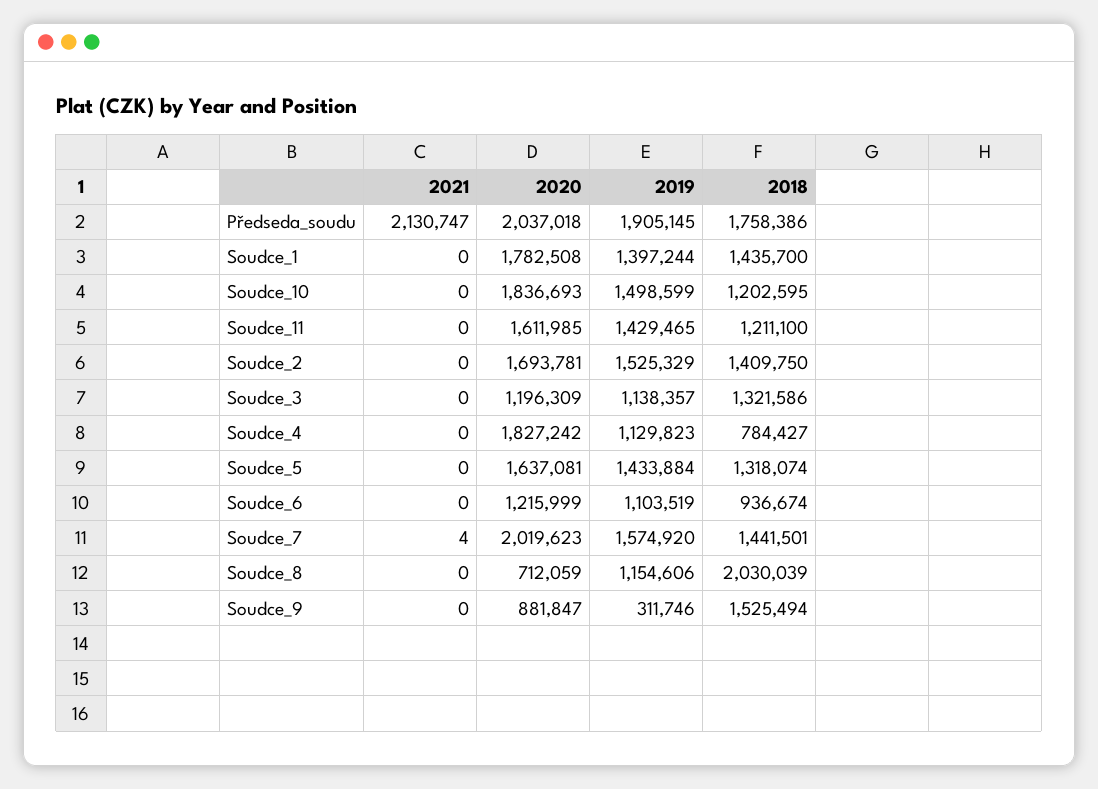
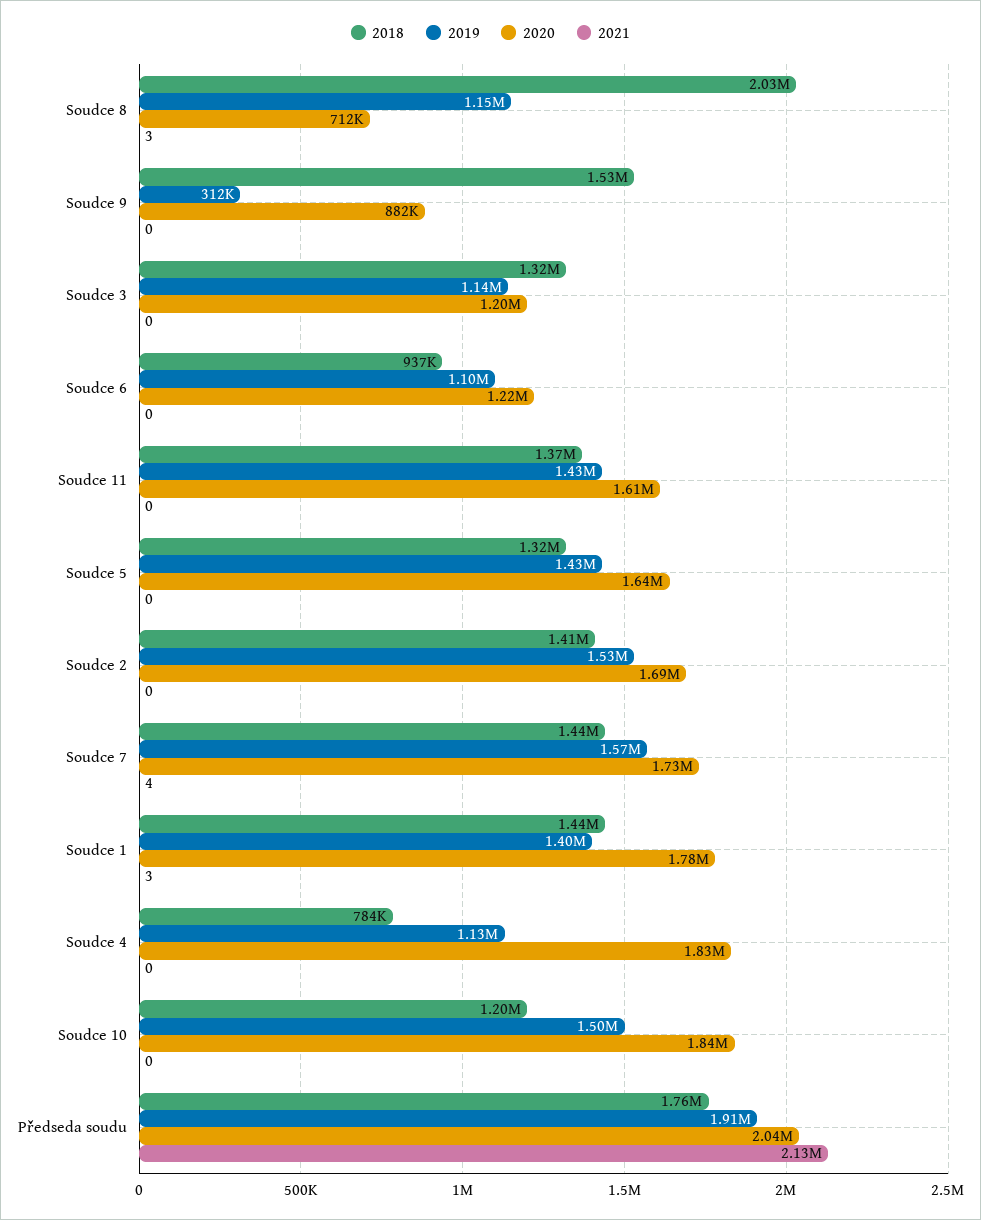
2021, Soudce_1: 0 -> 3
2018, Soudce_11: 1211100 -> 1370000
2020, Soudce_7: 2019623 -> 1730000
2021, Soudce_8: 0 -> 3

